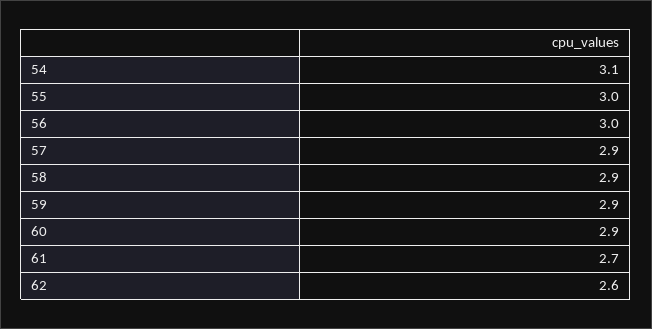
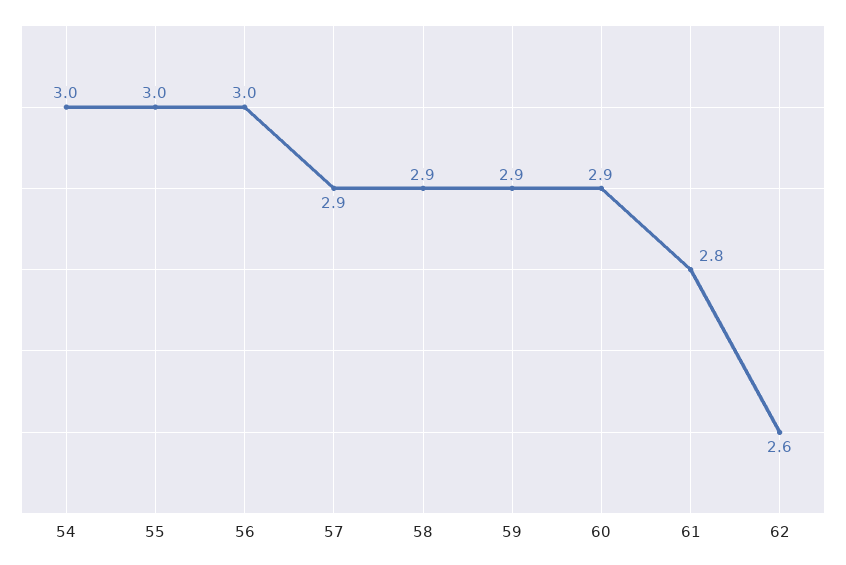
54: 3.1 -> 3
61: 2.7 -> 2.8

